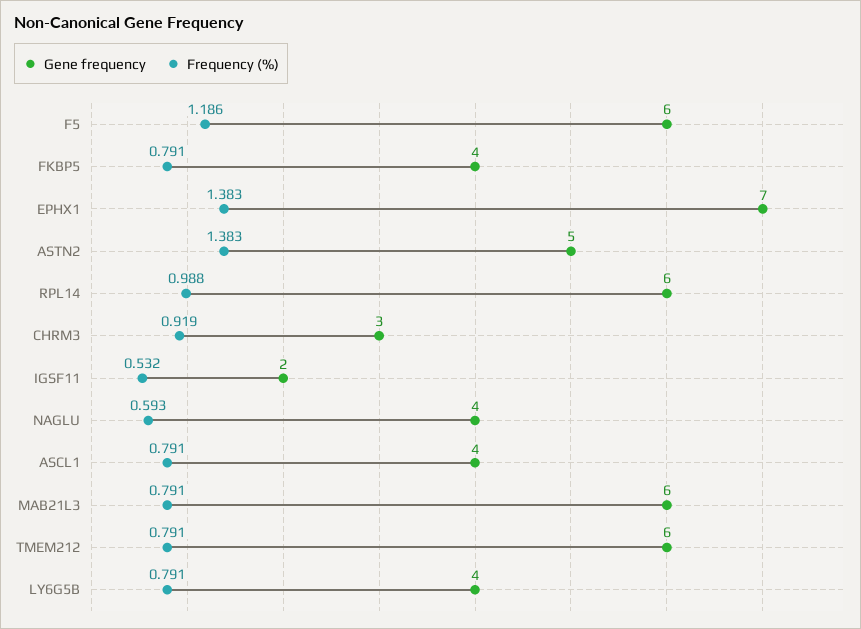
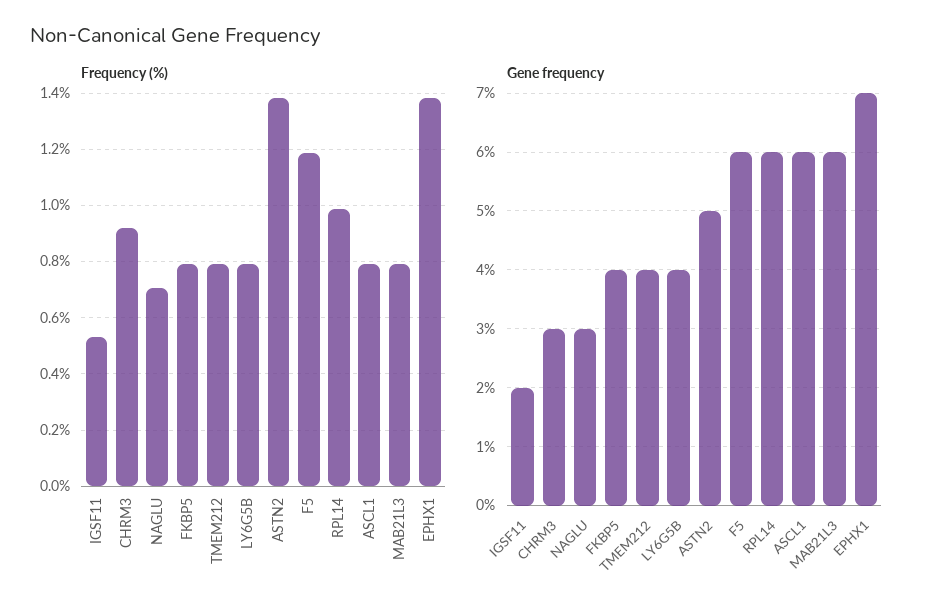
Gene frequency, NAGLU: 4 -> 3
Frequency (%), NAGLU: 0.593 -> 0.7
Gene frequency, ASCL1: 4 -> 6
Gene frequency, TMEM212: 6 -> 4

